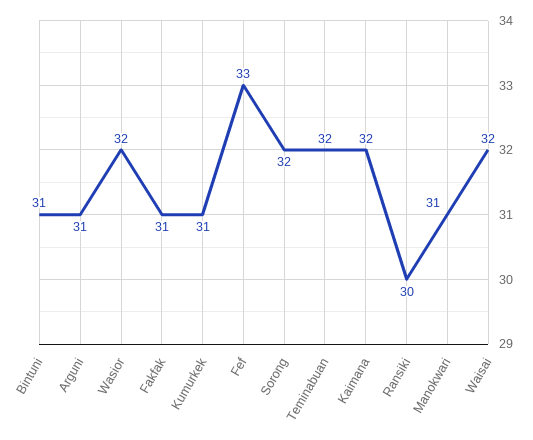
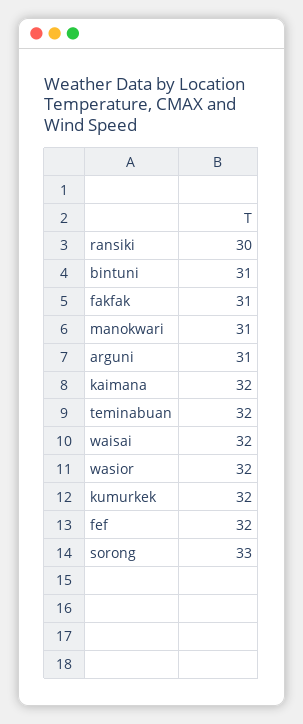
Kumurkek: 31 -> 32
Fef: 33 -> 32
Sorong: 32 -> 33

